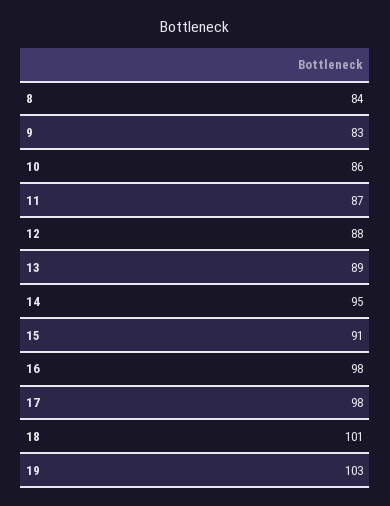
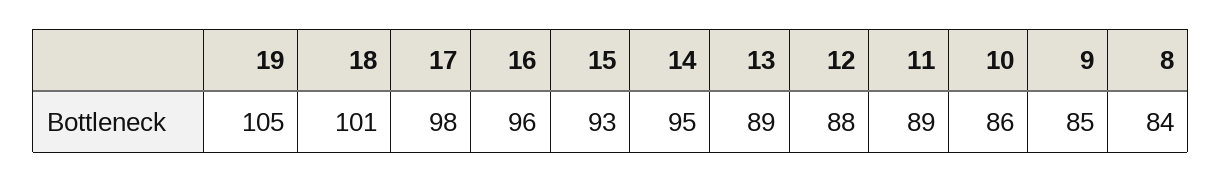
9: 83 -> 85
11: 87 -> 89
15: 91 -> 93
16: 98 -> 96
19: 103 -> 105

